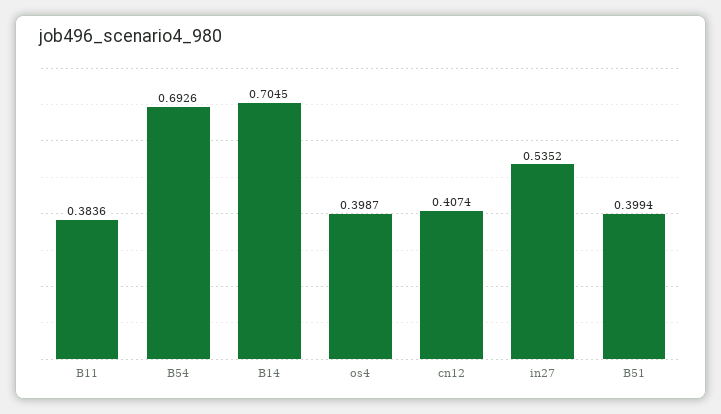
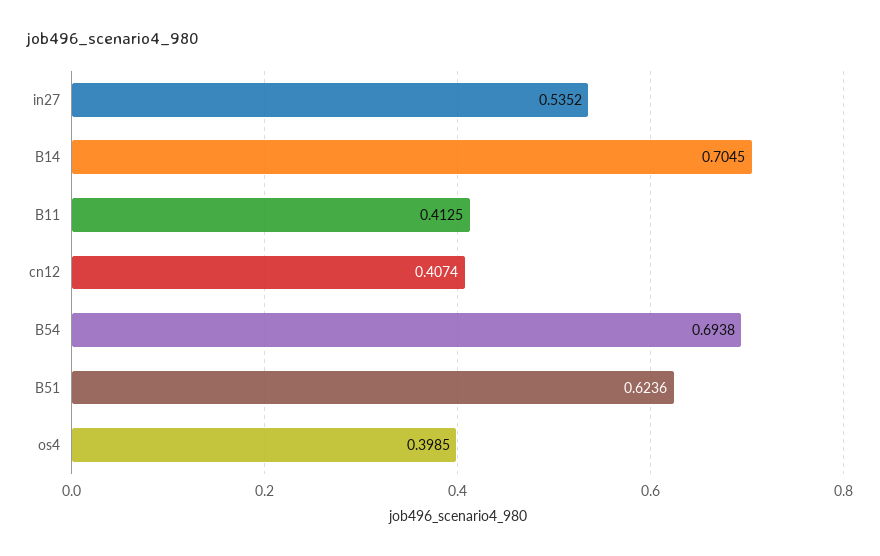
B11: 0.3836 -> 0.4125
B54: 0.6926 -> 0.6938
os4: 0.3987 -> 0.3985
B51: 0.3994 -> 0.6236

